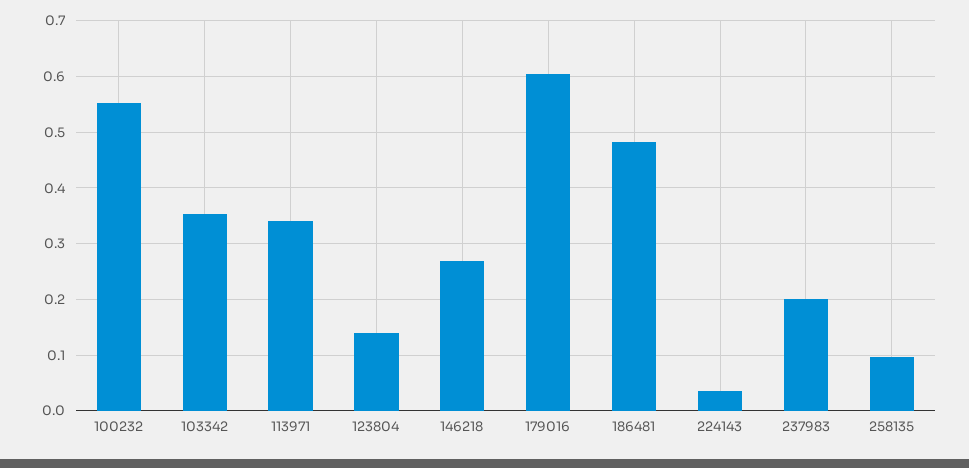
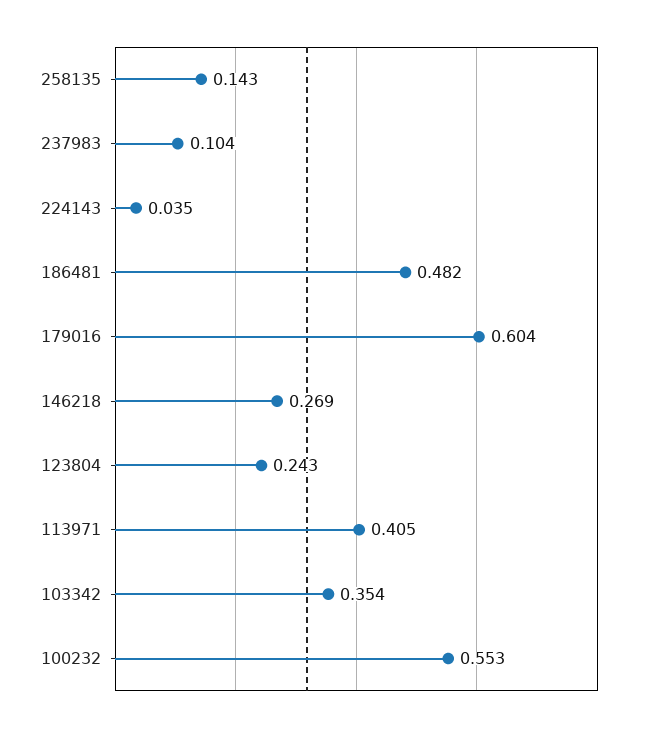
113971: 0.34 -> 0.405
123804: 0.14 -> 0.243
237983: 0.2 -> 0.104
258135: 0.1 -> 0.143

